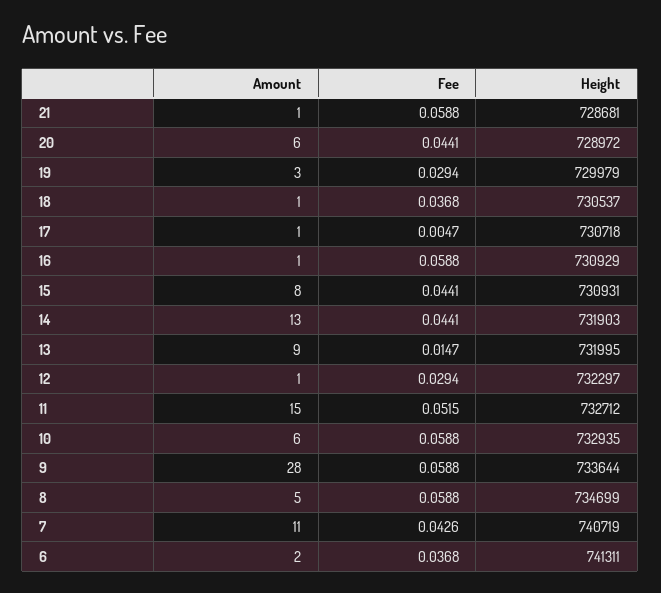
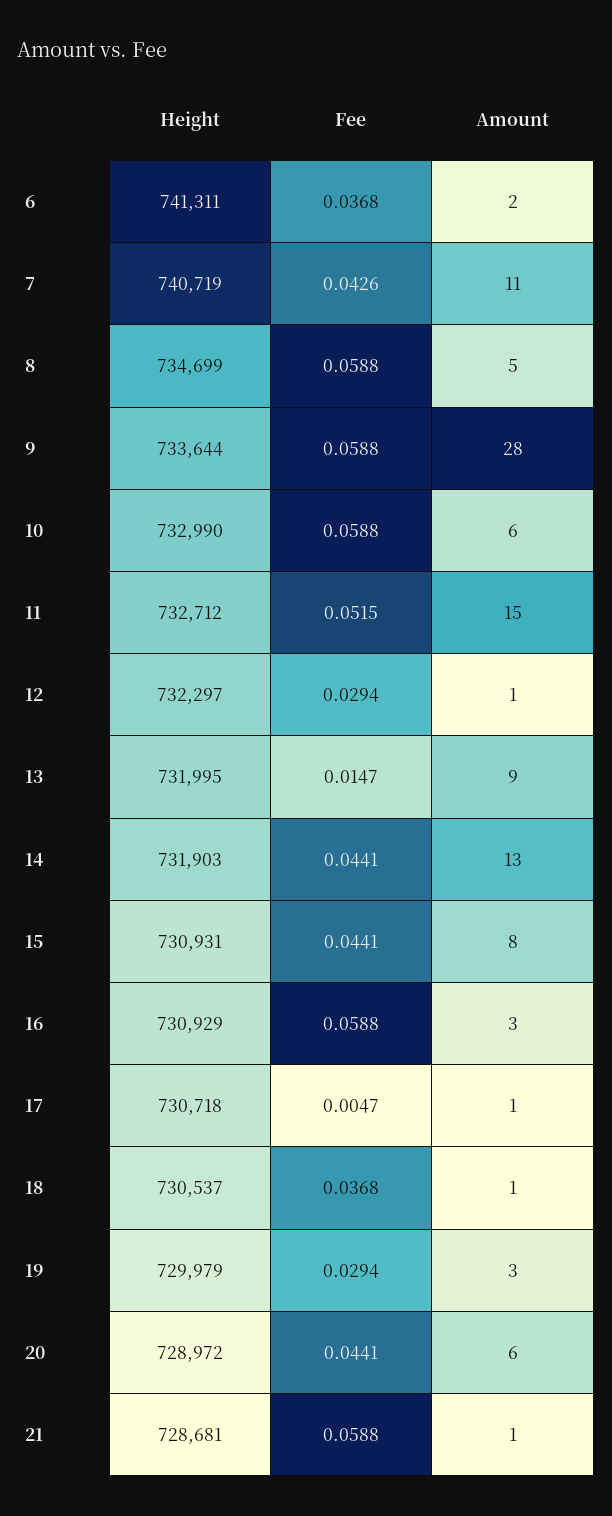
Amount, 16: 1 -> 3
Height, 10: 732935 -> 732990

